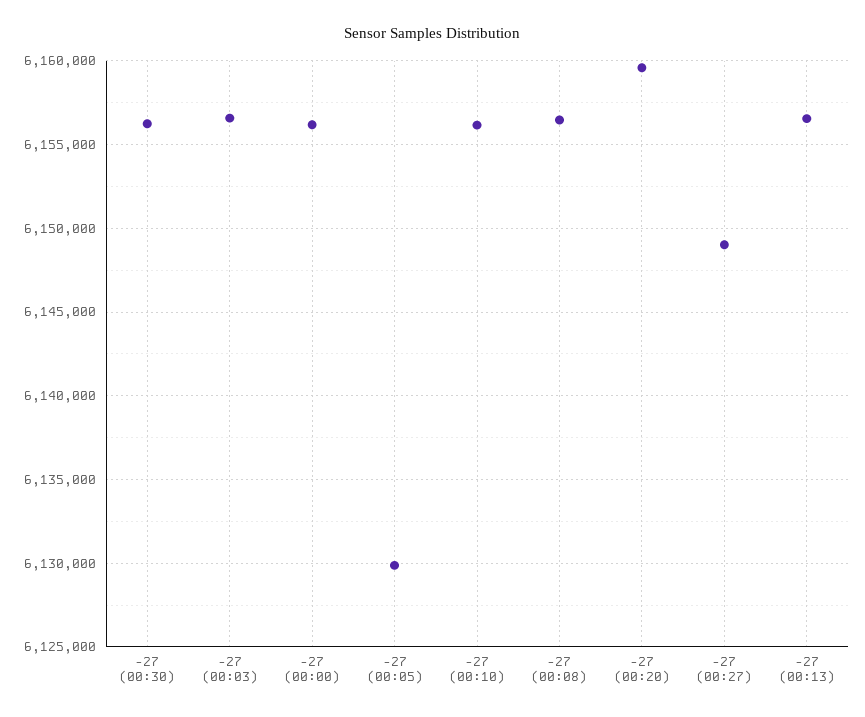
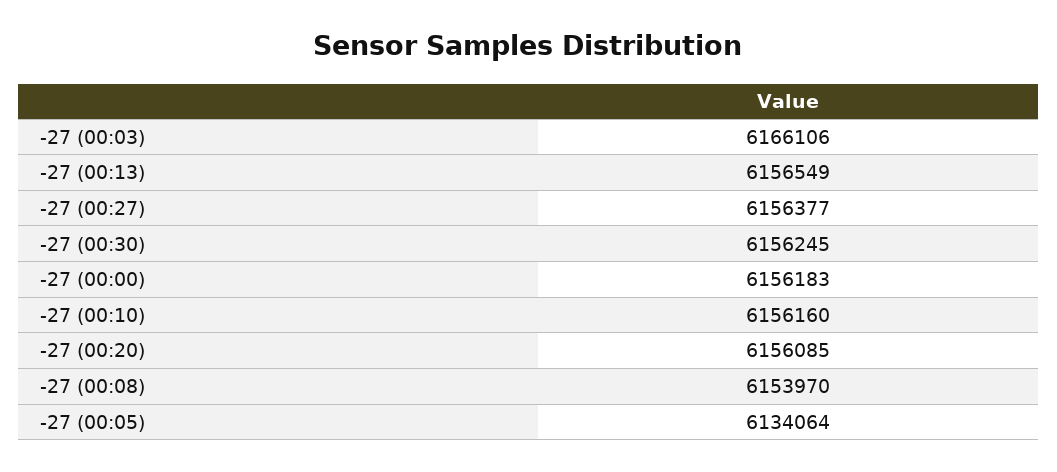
-27 (00:03): 6156500 -> 6166106
-27 (00:05): 6130000 -> 6134064
-27 (00:08): 6156500 -> 6153970
-27 (00:20): 6159500 -> 6156085
-27 (00:27): 6149000 -> 6156377

